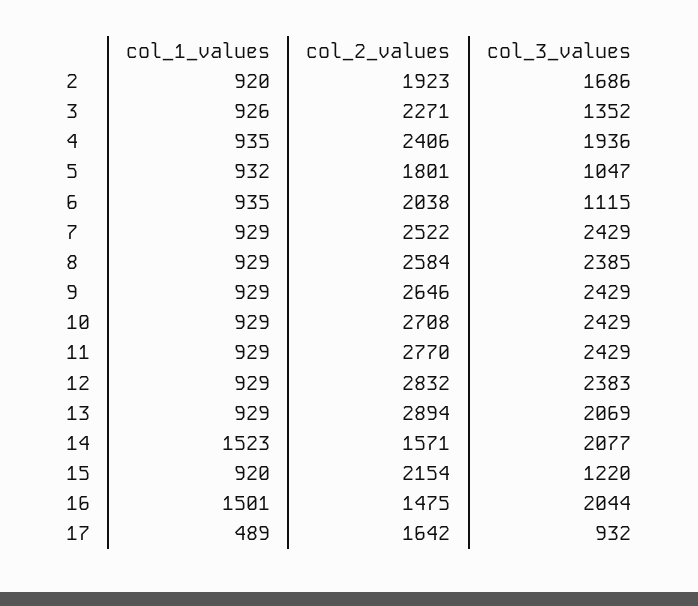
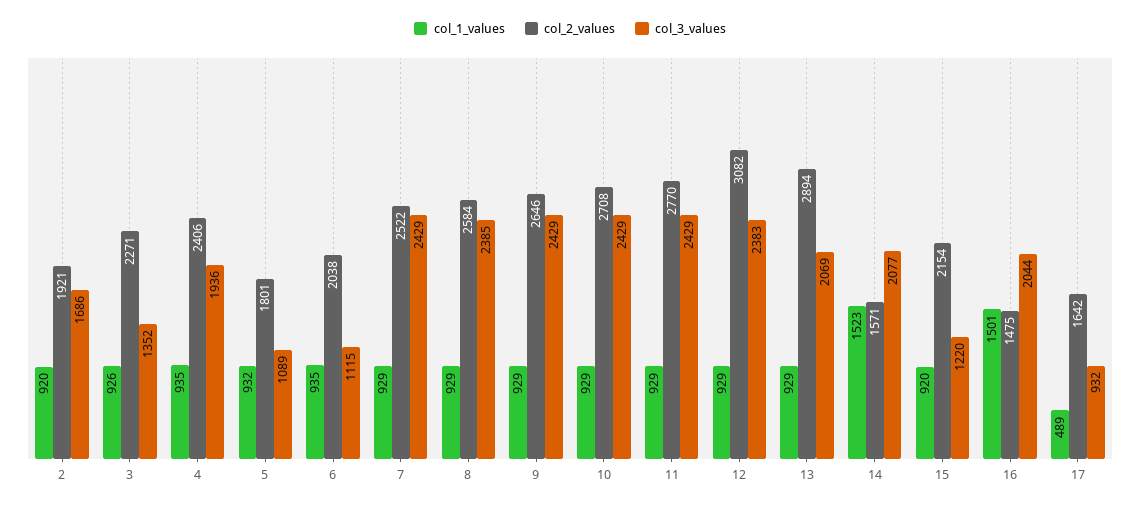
col_2_values, 2: 1923 -> 1921
col_3_values, 5: 1047 -> 1089
col_2_values, 12: 2832 -> 3082

